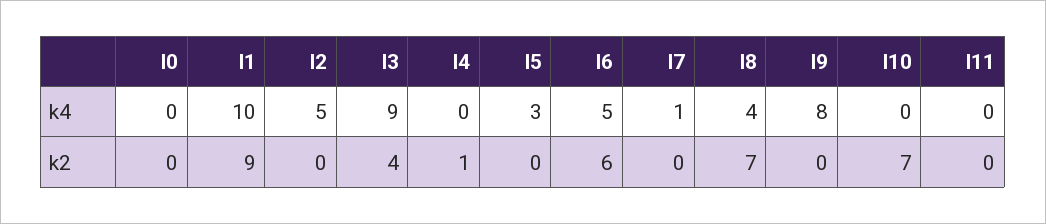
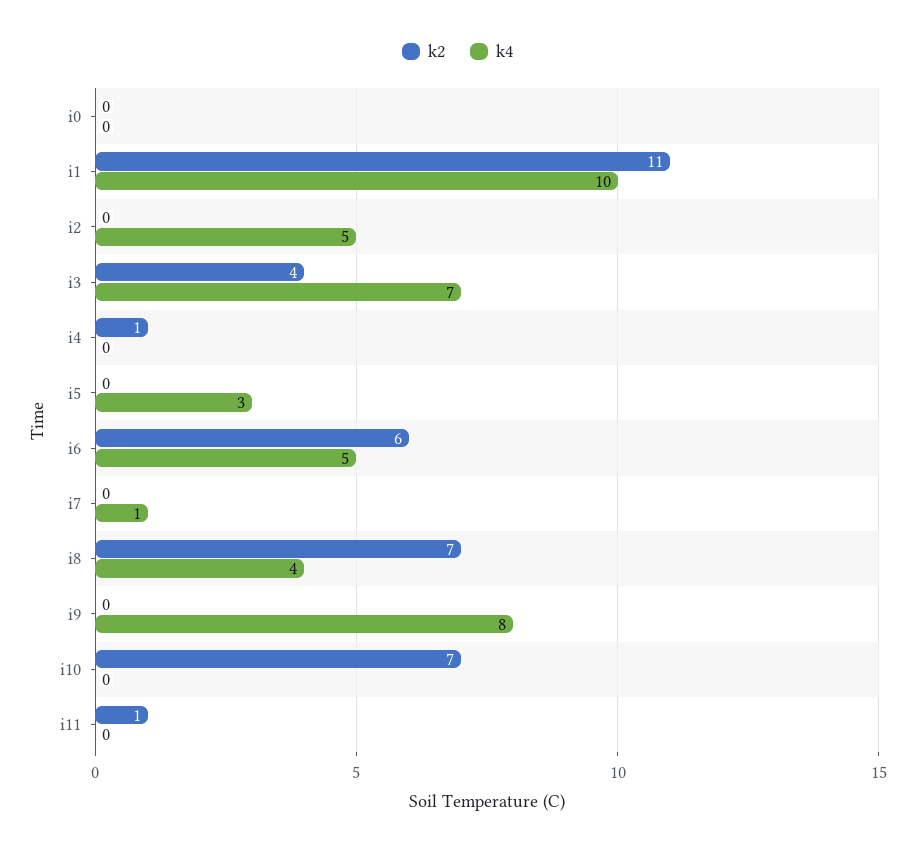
k4, I3: 9 -> 7
k2, I1: 9 -> 11
k2, I11: 0 -> 1

